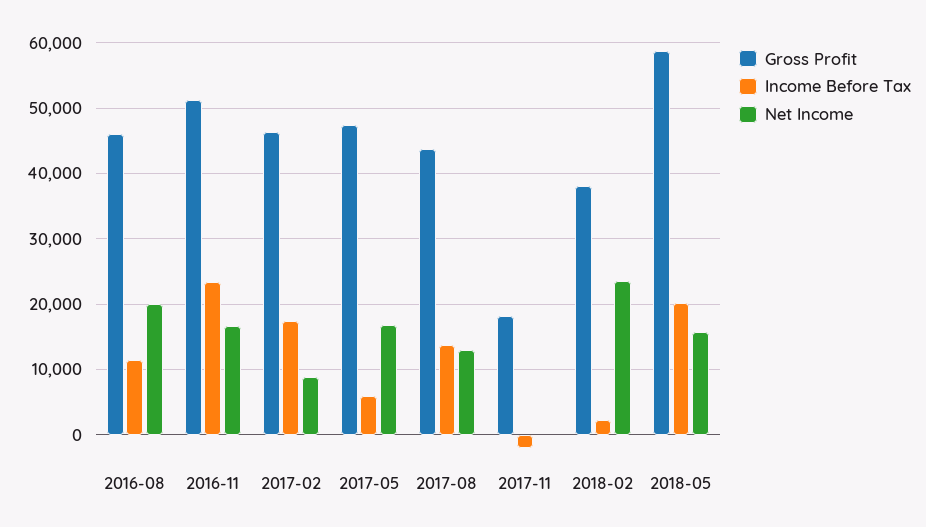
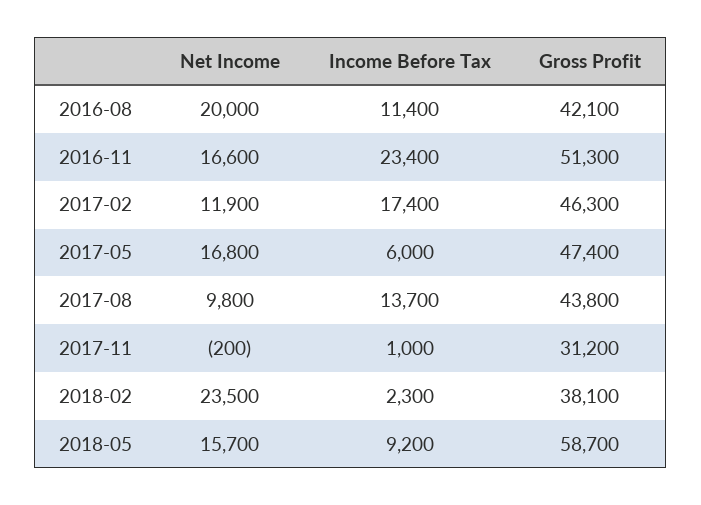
Gross Profit, 2016-08: 46000 -> 42100
Net Income, 2017-02: 9000 -> 11900
Net Income, 2017-08: 13000 -> 9800
Gross Profit, 2017-11: 18000 -> 31200
Income Before Tax, 2017-11: -2000 -> 1000
Income Before Tax, 2018-05: 20000 -> 9200

